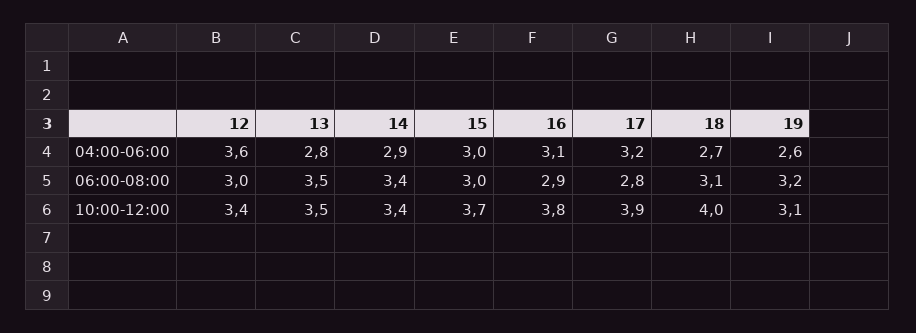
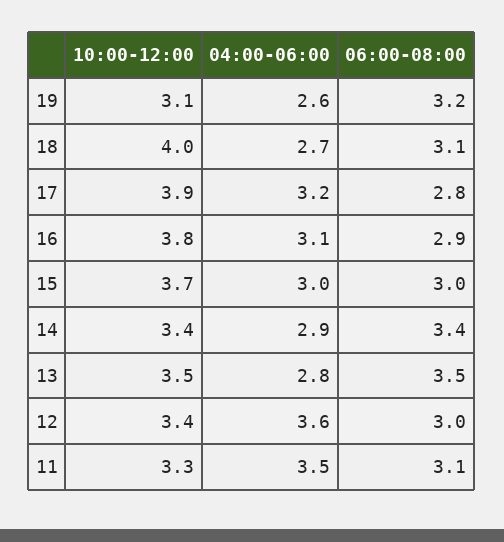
11, 10:00-12:00: none -> 3.3
11, 04:00-06:00: none -> 3.5
11, 06:00-08:00: none -> 3.1

